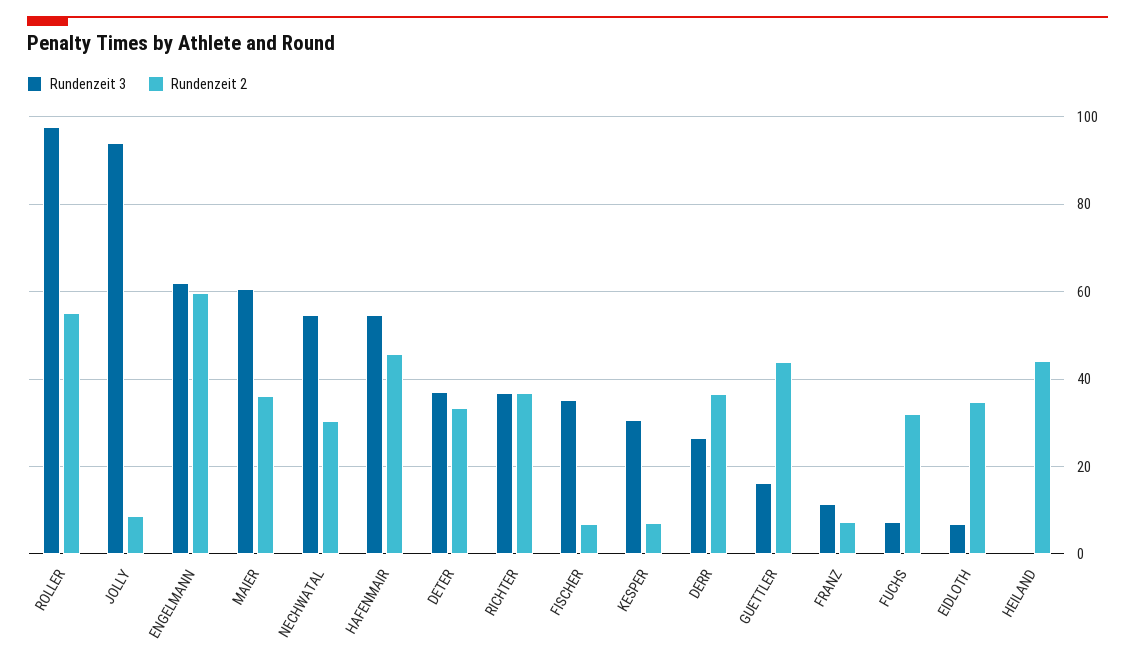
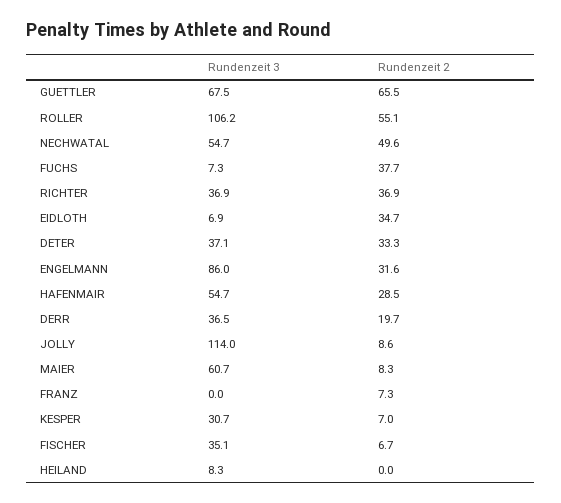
Rundenzeit 3, ROLLER: 98 -> 106.2
Rundenzeit 3, JOLLY: 94 -> 114
Rundenzeit 3, ENGELMANN: 62 -> 86
Rundenzeit 2, ENGELMANN: 60 -> 31.6
Rundenzeit 2, MAIER: 36 -> 8.3
Rundenzeit 2, NECHWATAL: 30 -> 49.6
Rundenzeit 2, HAFENMAIR: 46 -> 28.5
Rundenzeit 3, DERR: 26 -> 36.5
Rundenzeit 2, DERR: 36 -> 19.7
Rundenzeit 3, GUETTLER: 16 -> 67.5
Rundenzeit 2, GUETTLER: 44 -> 65.5
Rundenzeit 3, FRANZ: 12 -> 0
Rundenzeit 2, FUCHS: 32 -> 37.7
Rundenzeit 3, HEILAND: 0 -> 8.3
Rundenzeit 2, HEILAND: 44 -> 0

